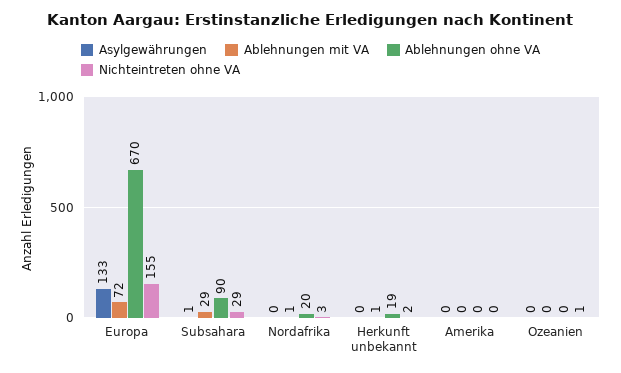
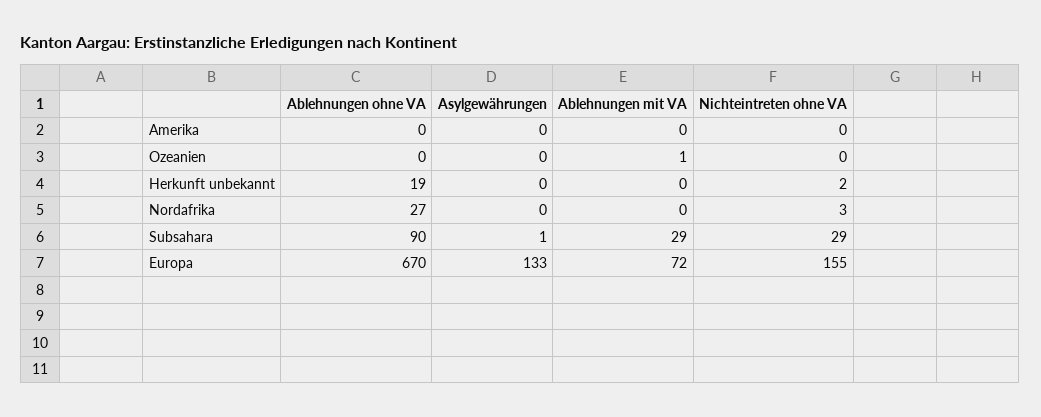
Ablehnungen mit VA, Nordafrika: 1 -> 0
Ablehnungen ohne VA, Nordafrika: 20 -> 27
Ablehnungen mit VA, Herkunft unbekannt: 1 -> 0
Ablehnungen mit VA, Ozeanien: 0 -> 1
Nichteintreten ohne VA, Ozeanien: 1 -> 0

